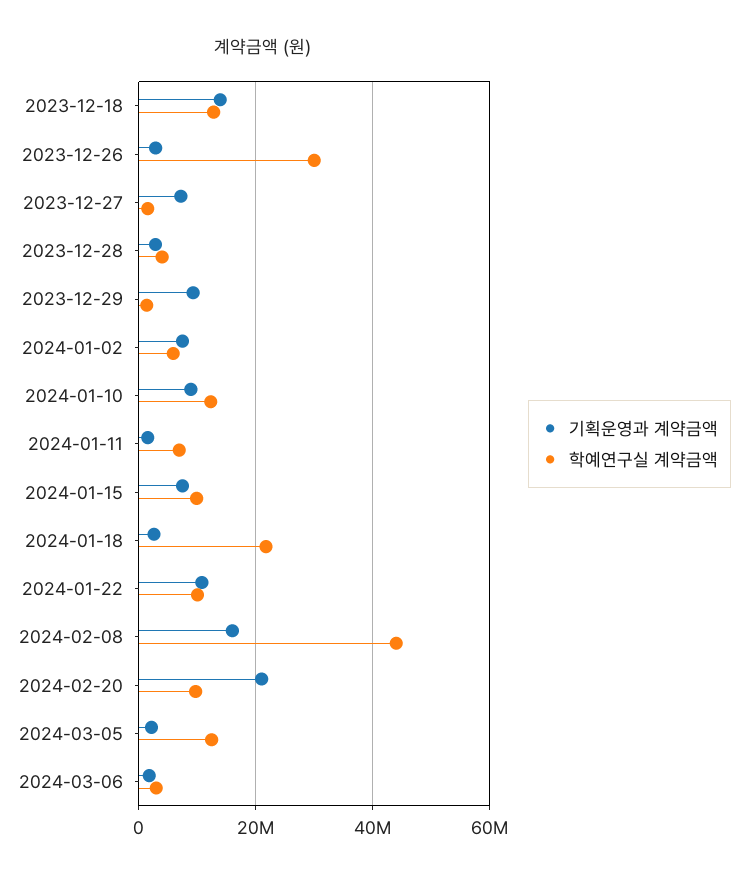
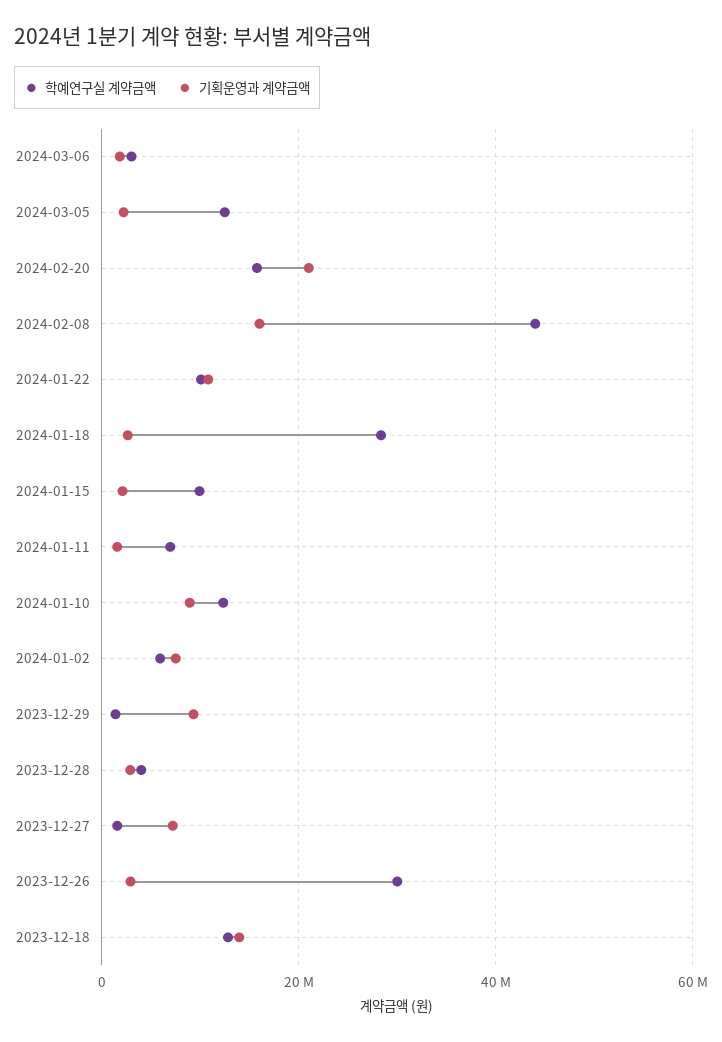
기획운영과 계약금액, 2024-01-15: 8000000 -> 2000000
학예연구실 계약금액, 2024-01-18: 22000000 -> 28000000
학예연구실 계약금액, 2024-02-20: 10000000 -> 16000000

